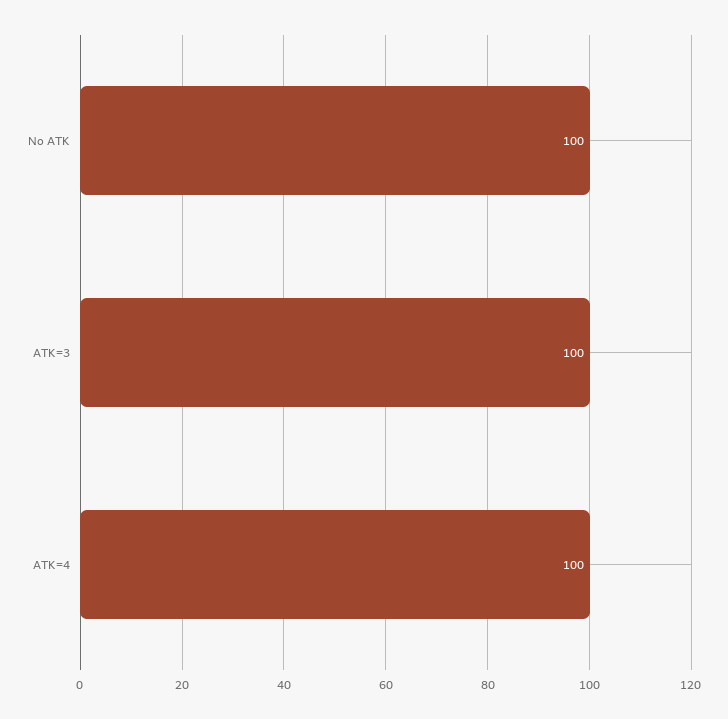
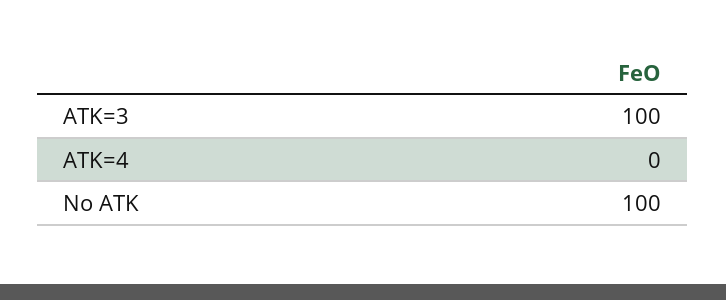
ATK=4: 100 -> 0

